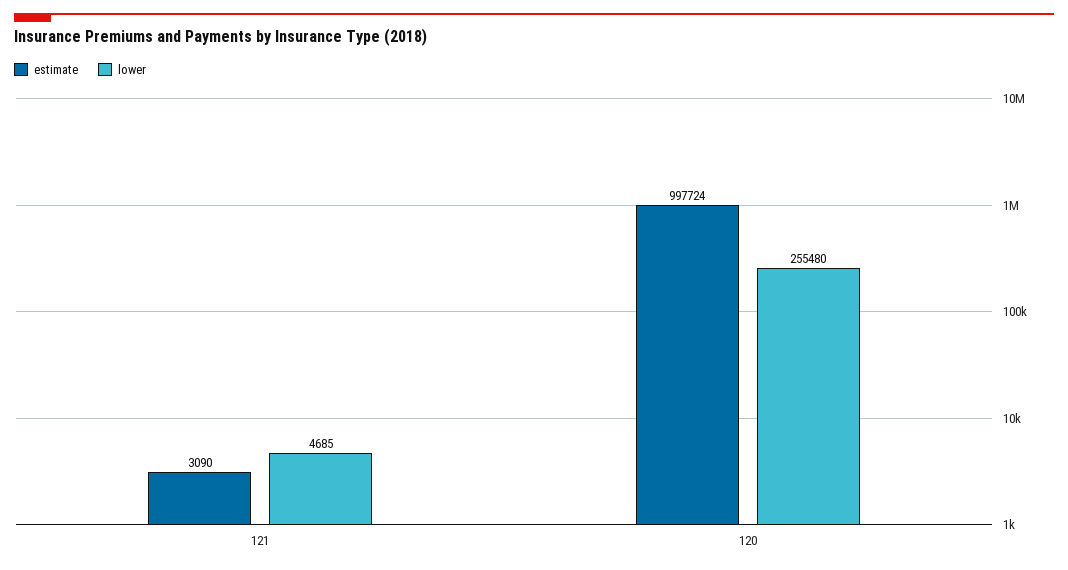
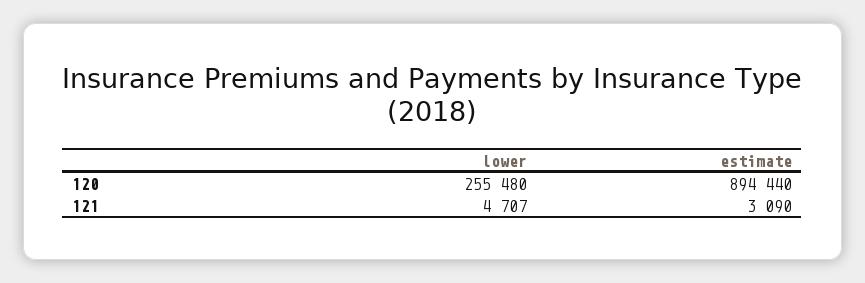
lower, 121: 4685 -> 4707
estimate, 120: 997724 -> 894440

